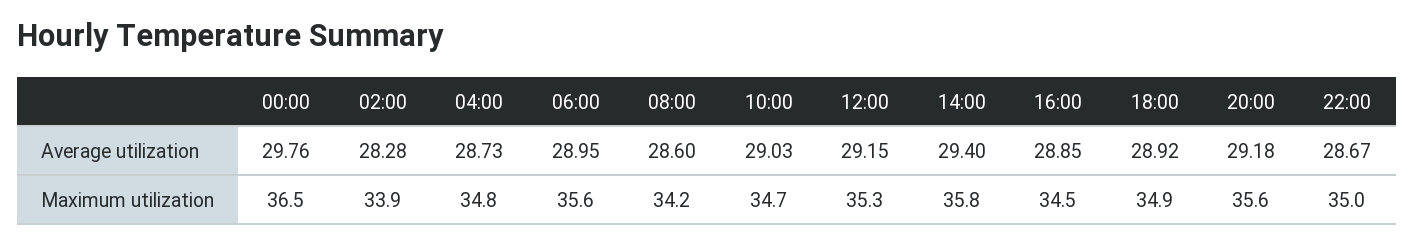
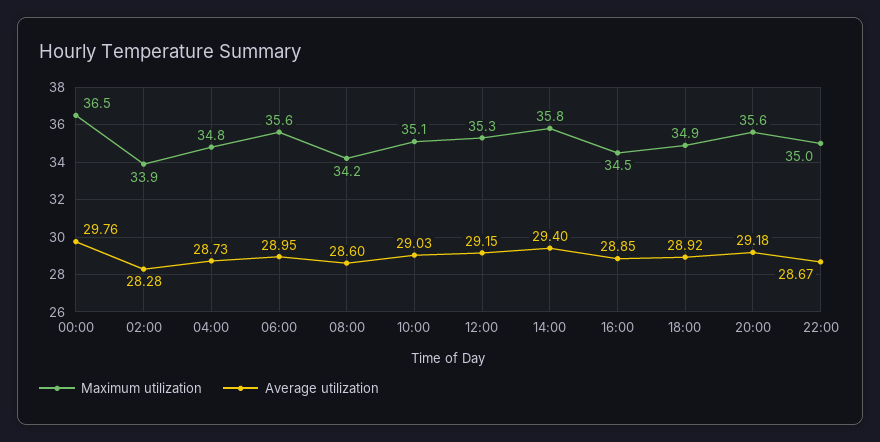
Maximum utilization, 10:00: 34.7 -> 35.1

